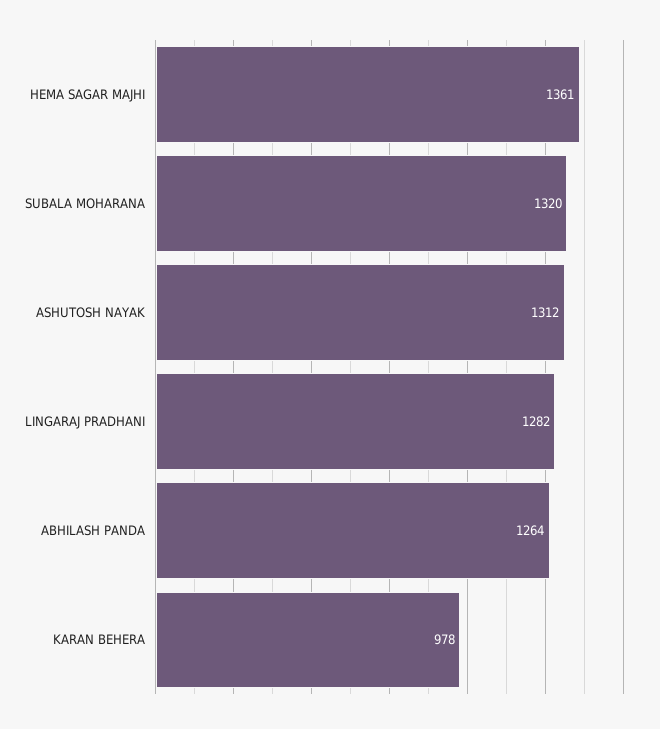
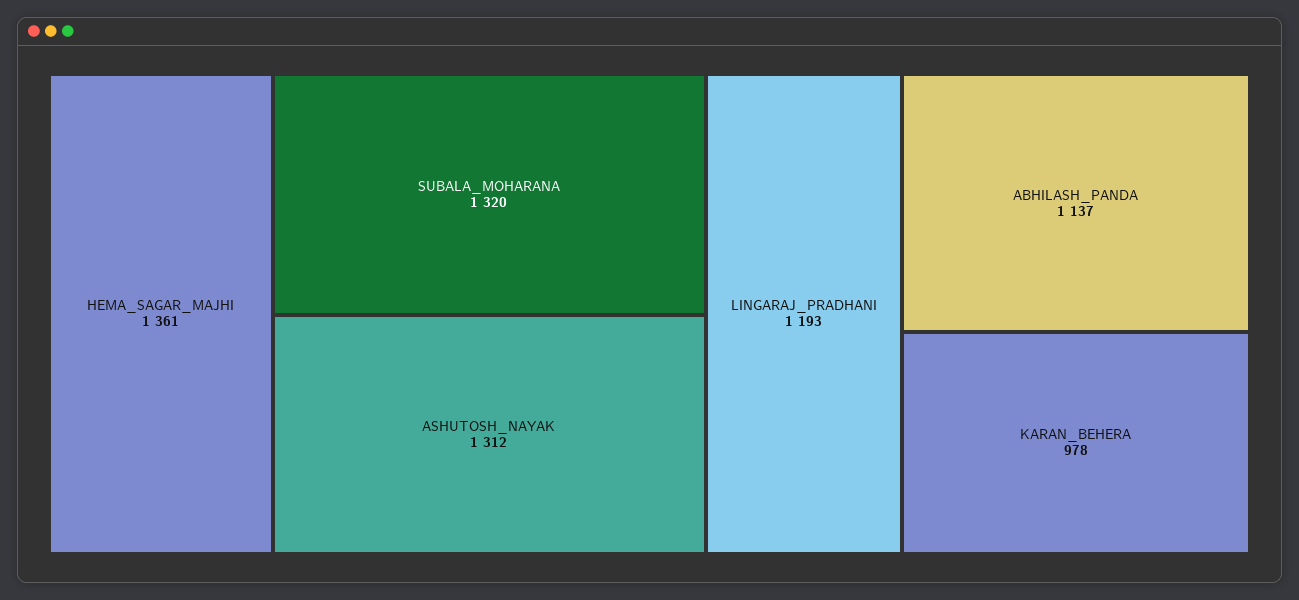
LINGARAJ PRADHANI: 1282 -> 1193
ABHILASH PANDA: 1264 -> 1137

